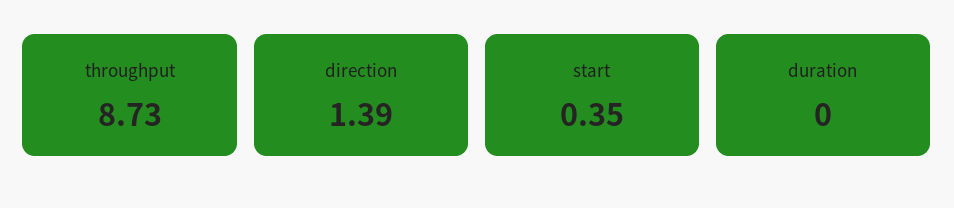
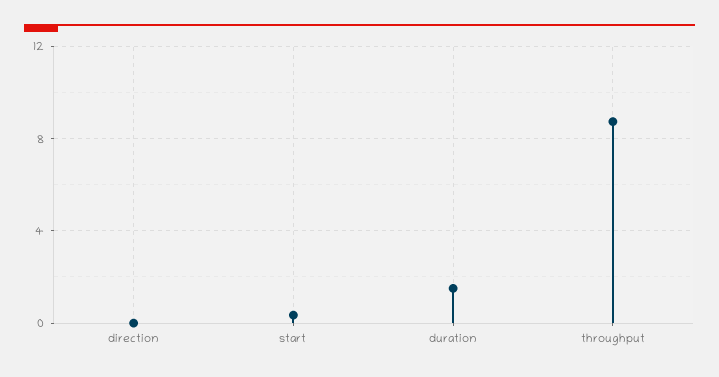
direction: 1.39 -> 0
duration: 0 -> 1.5

